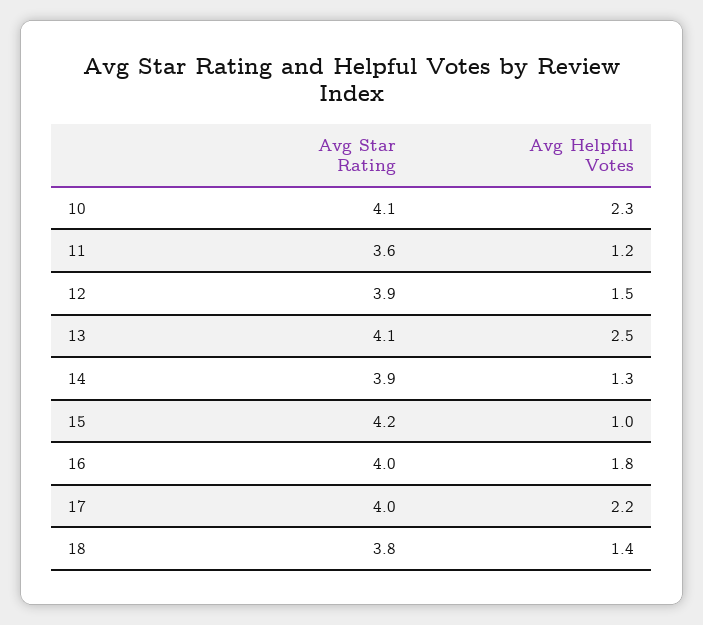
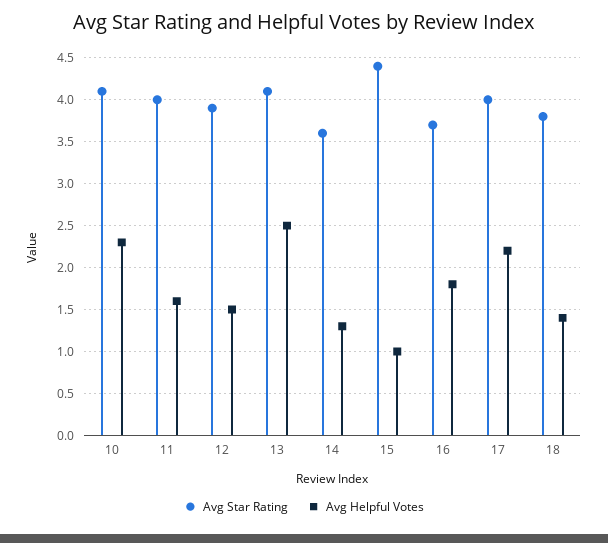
Avg Star Rating, 11: 3.6 -> 4
Avg Helpful Votes, 11: 1.2 -> 1.6
Avg Star Rating, 14: 3.9 -> 3.6
Avg Star Rating, 15: 4.2 -> 4.4
Avg Star Rating, 16: 4 -> 3.7

